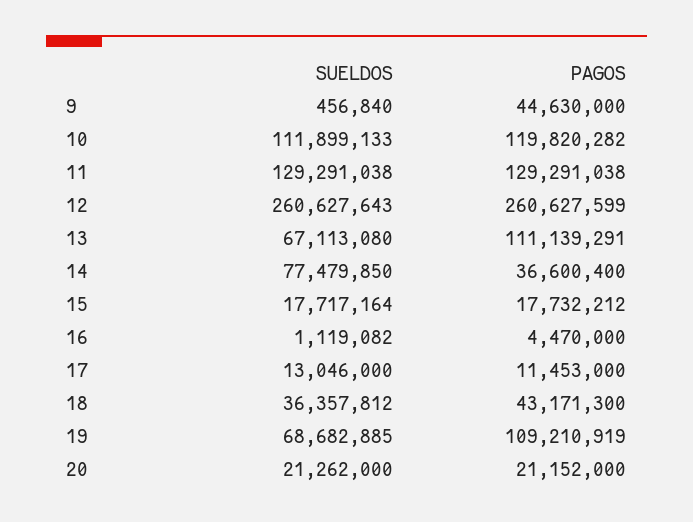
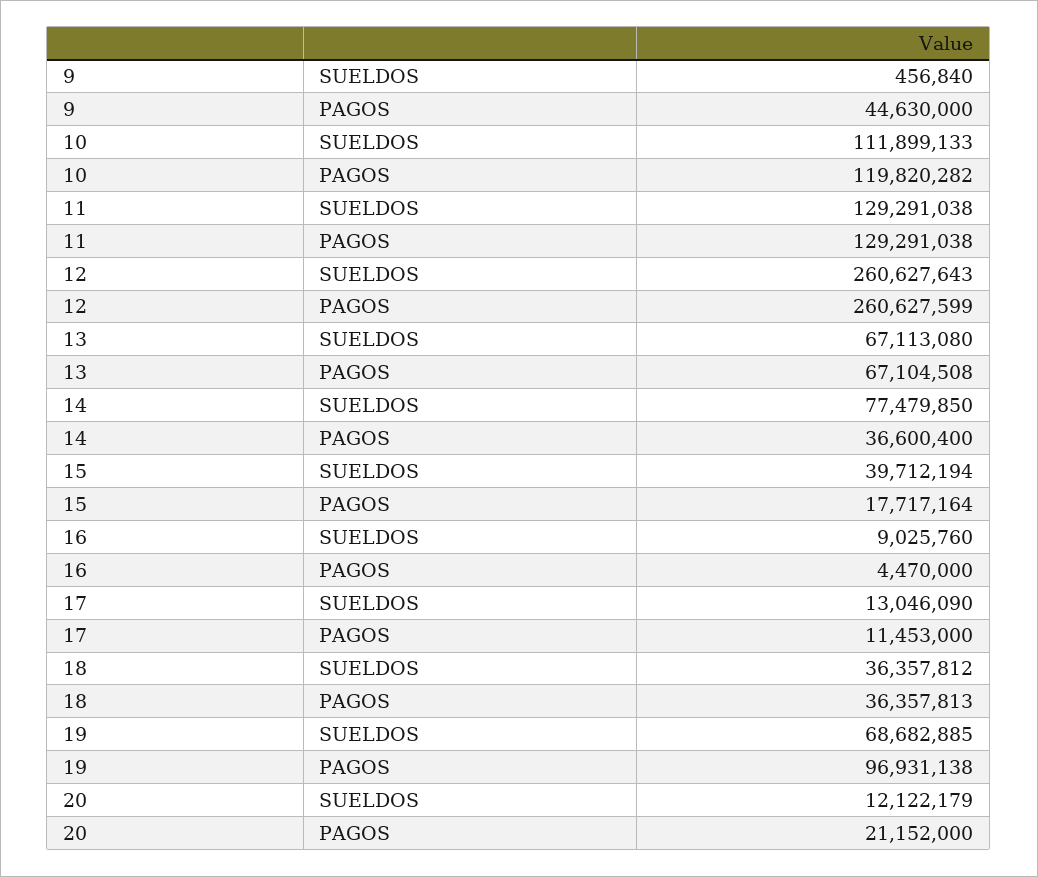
PAGOS, 13: 111139291 -> 67104508
SUELDOS, 15: 17717164 -> 39712194
PAGOS, 15: 17732212 -> 17717164
SUELDOS, 16: 1119082 -> 9025760
SUELDOS, 17: 13046000 -> 13046090
PAGOS, 18: 43171300 -> 36357813
PAGOS, 19: 109210919 -> 96931138
SUELDOS, 20: 21262000 -> 12122179

